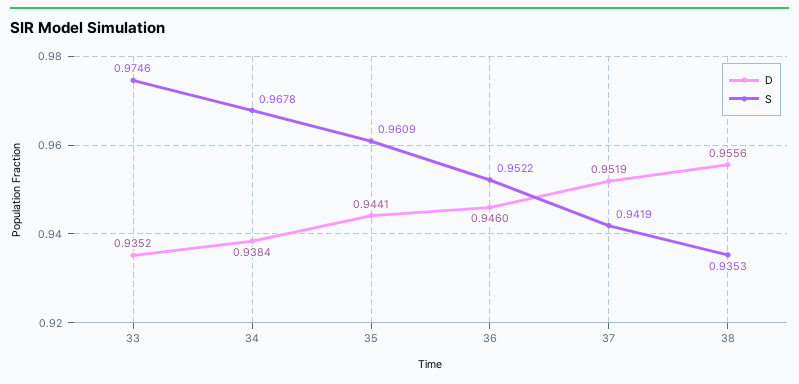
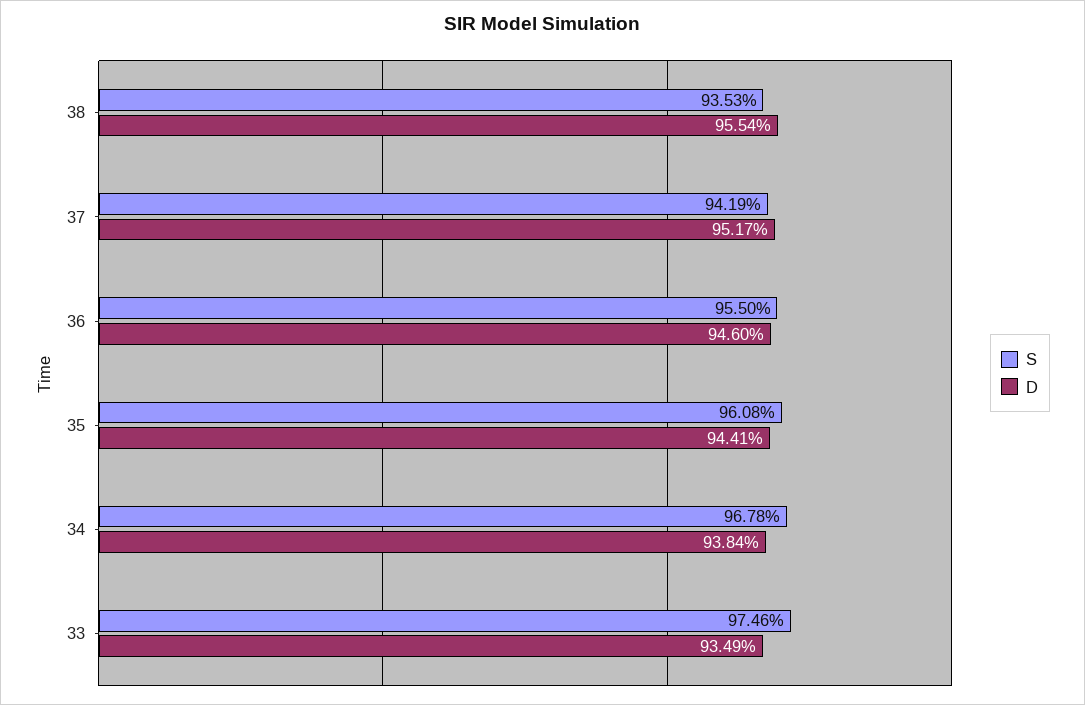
D, 33: 0.9352 -> 0.9349
S, 35: 0.9609 -> 0.9608
S, 36: 0.9522 -> 0.955
D, 37: 0.9519 -> 0.9517
D, 38: 0.9556 -> 0.9554

